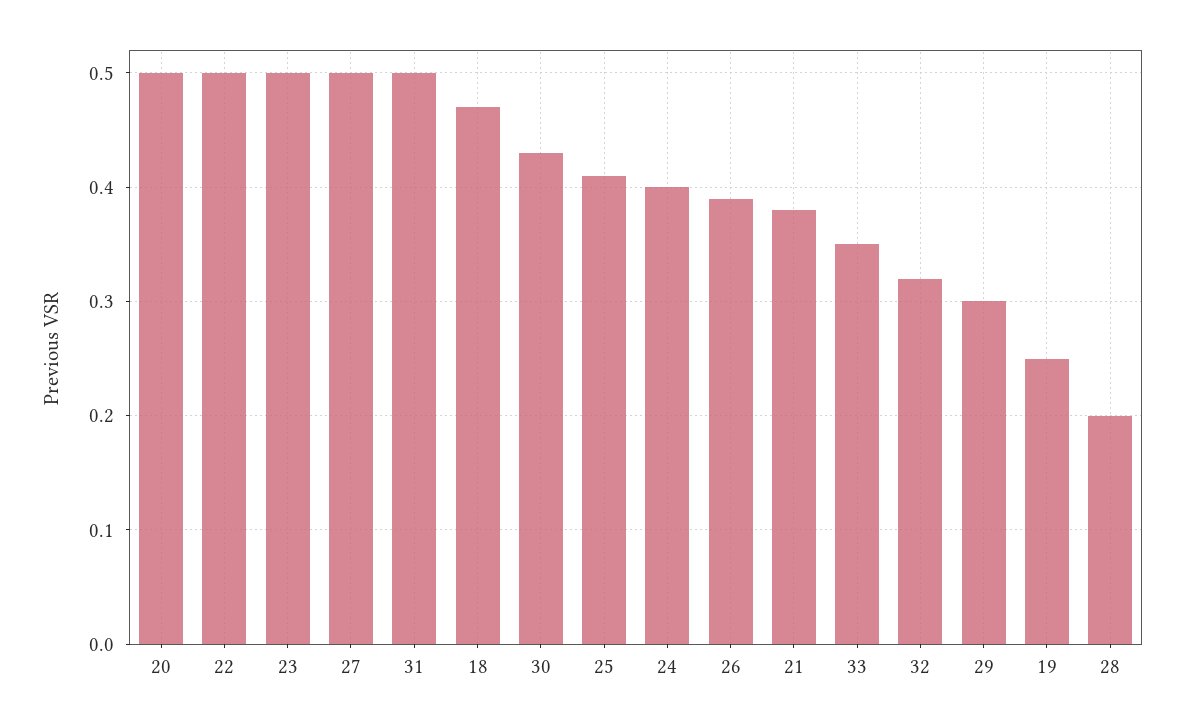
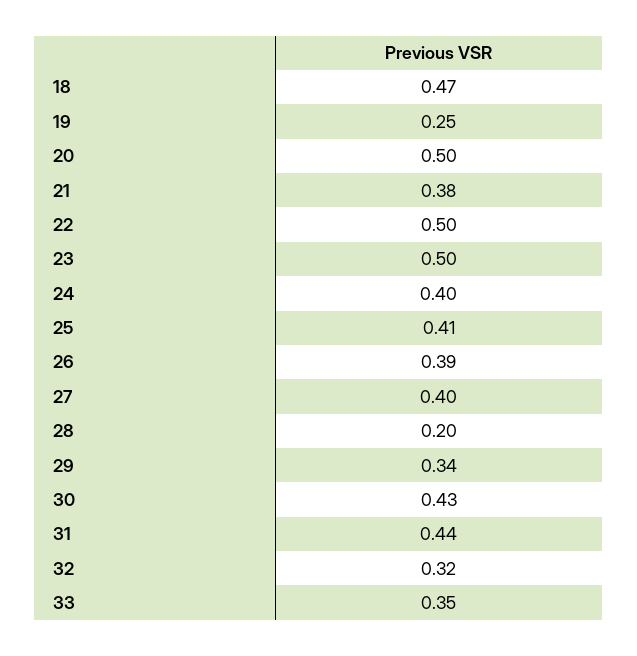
27: 0.5 -> 0.4
31: 0.5 -> 0.44
29: 0.3 -> 0.34

